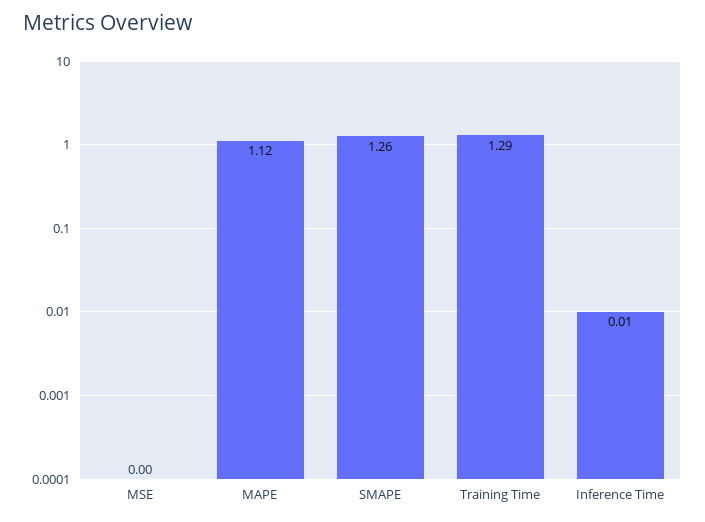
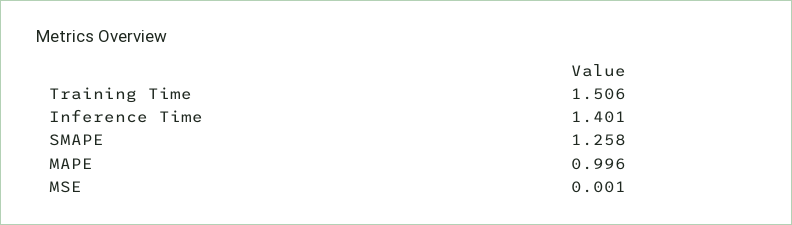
MAPE: 1.12 -> 0.996
Training Time: 1.29 -> 1.506
Inference Time: 0.01 -> 1.401

